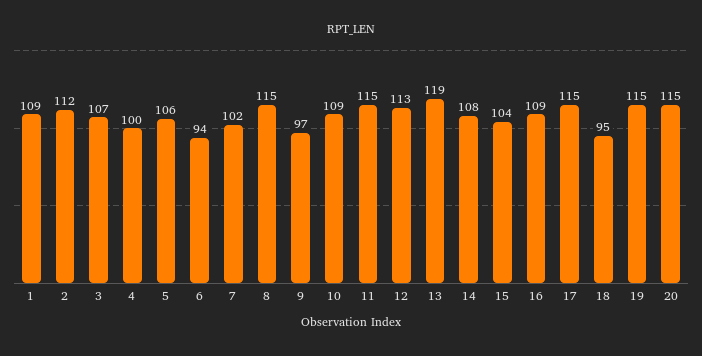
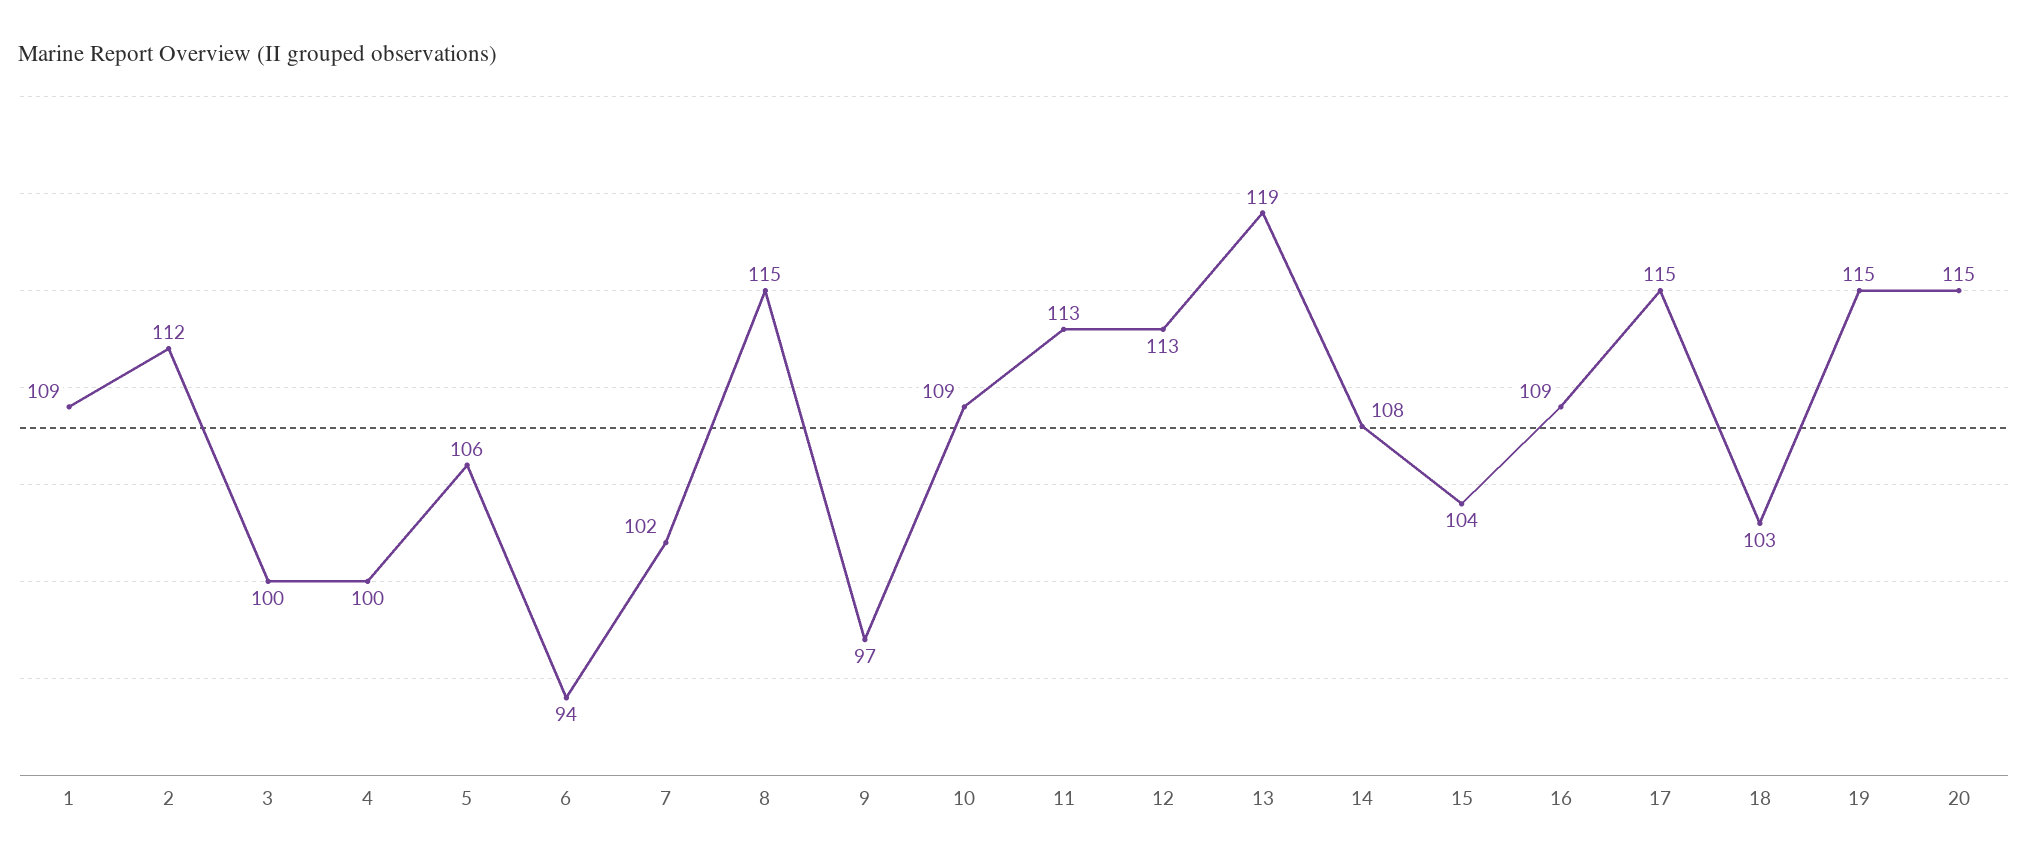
3: 107 -> 100
11: 115 -> 113
18: 95 -> 103

